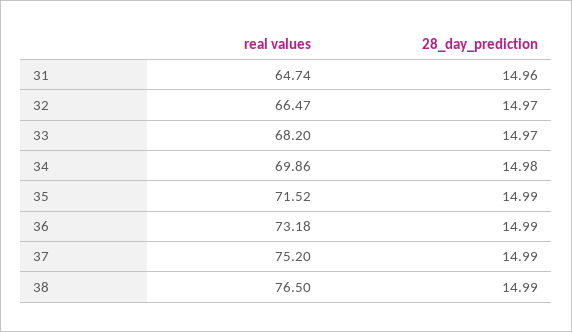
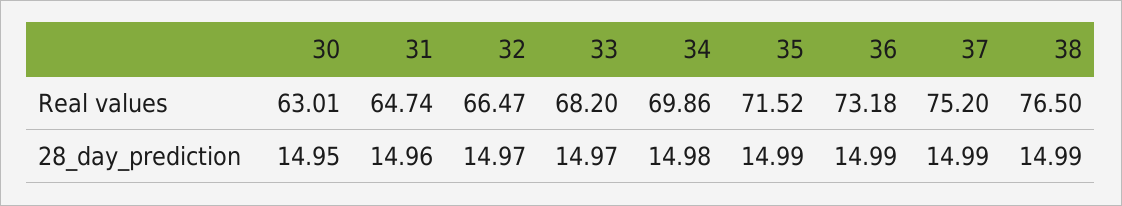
real values, 30: none -> 63.01
28_day_prediction, 30: none -> 14.95

